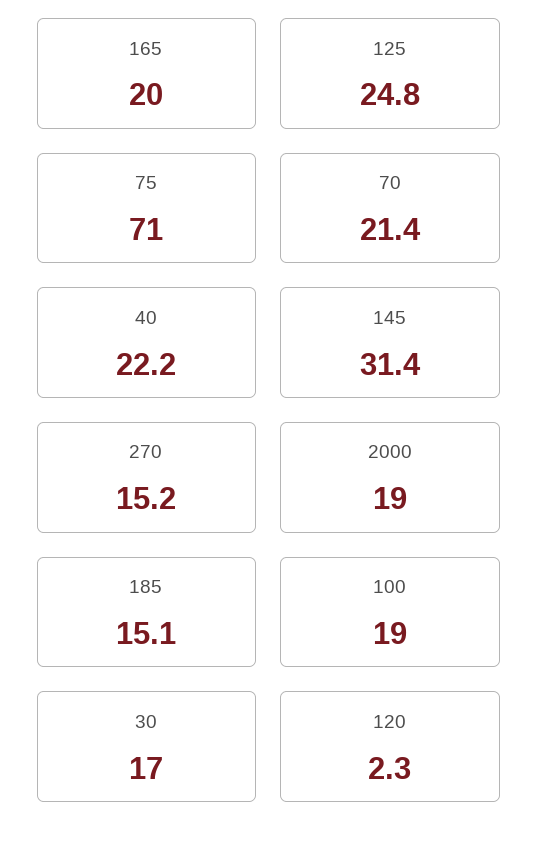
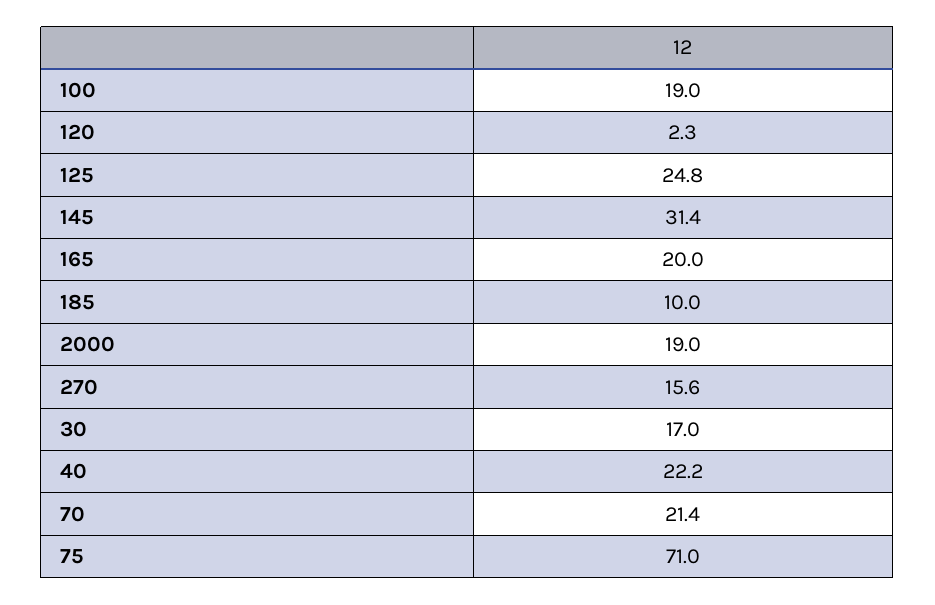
270: 15.2 -> 15.6
185: 15.1 -> 10

